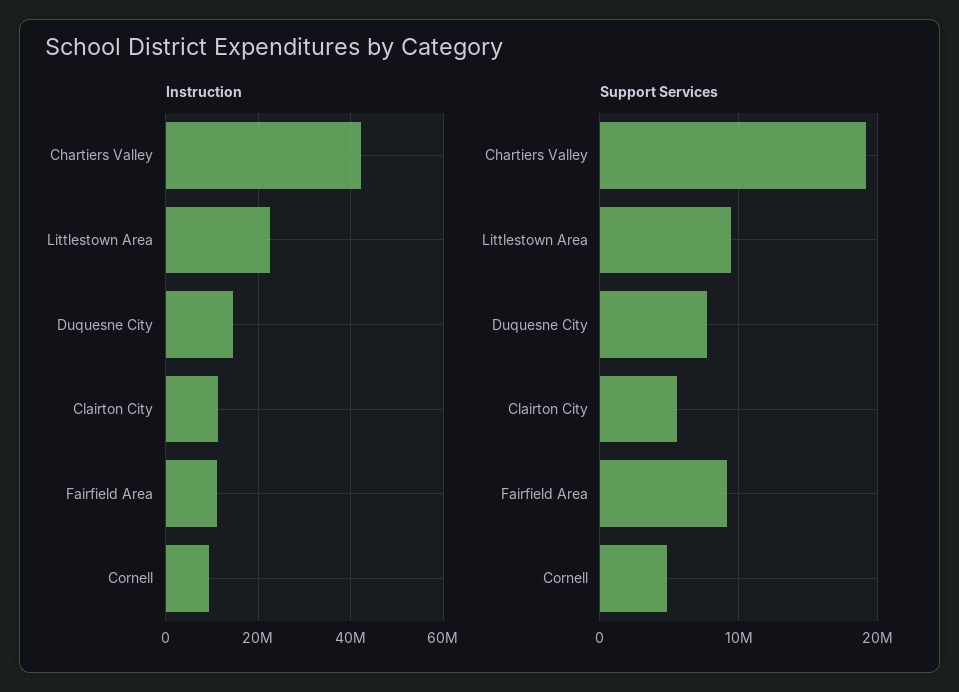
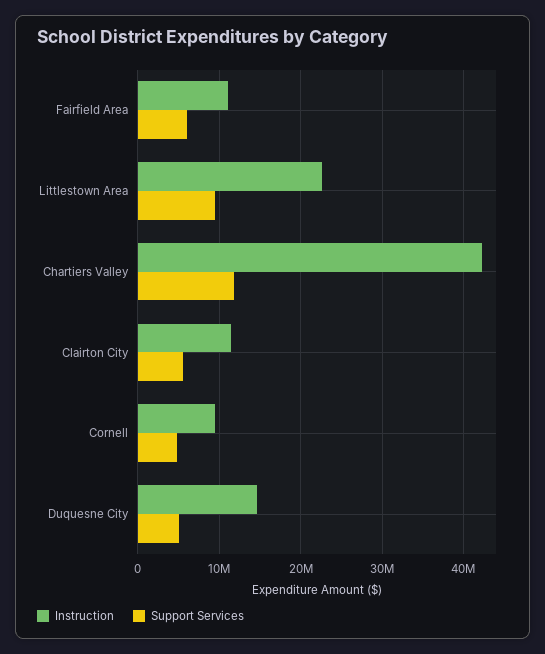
Support Services, Chartiers Valley: 19000000 -> 12000000
Support Services, Duquesne City: 8000000 -> 5000000
Support Services, Fairfield Area: 9000000 -> 6000000

